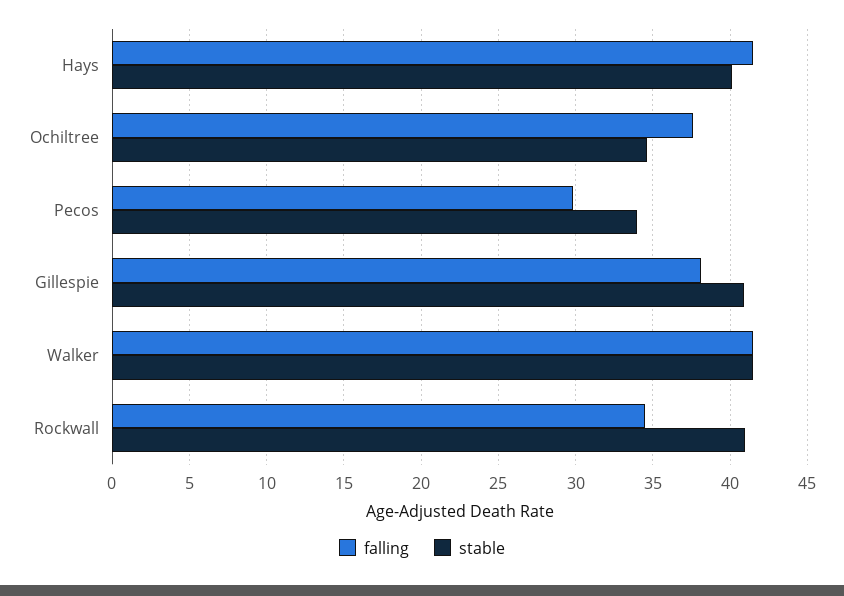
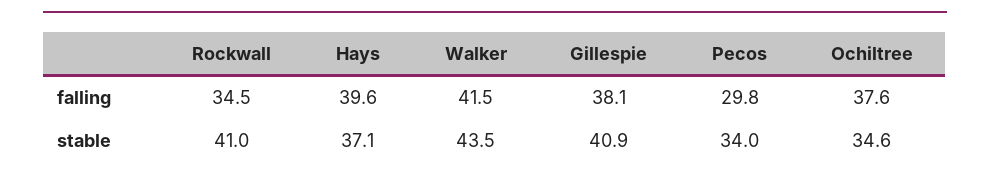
falling, Hays: 41.5 -> 39.6
stable, Hays: 40 -> 37.1
stable, Walker: 41.5 -> 43.5

